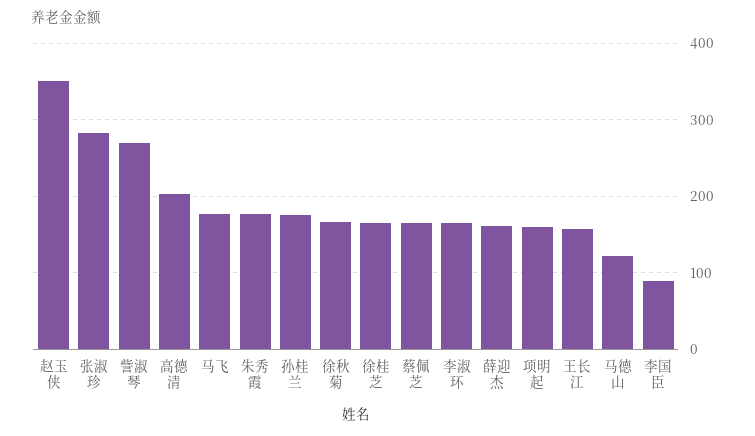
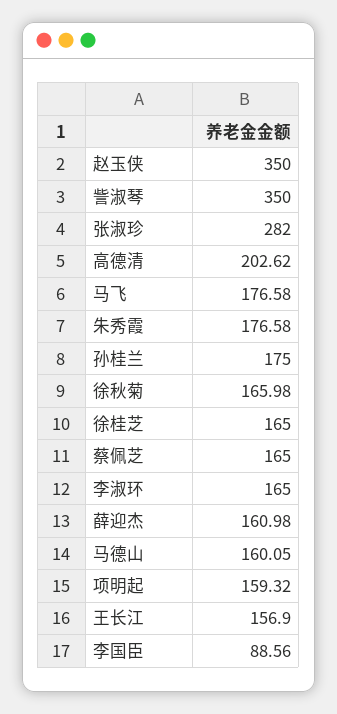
訾淑琴: 270 -> 350
马德山: 120 -> 160.05

